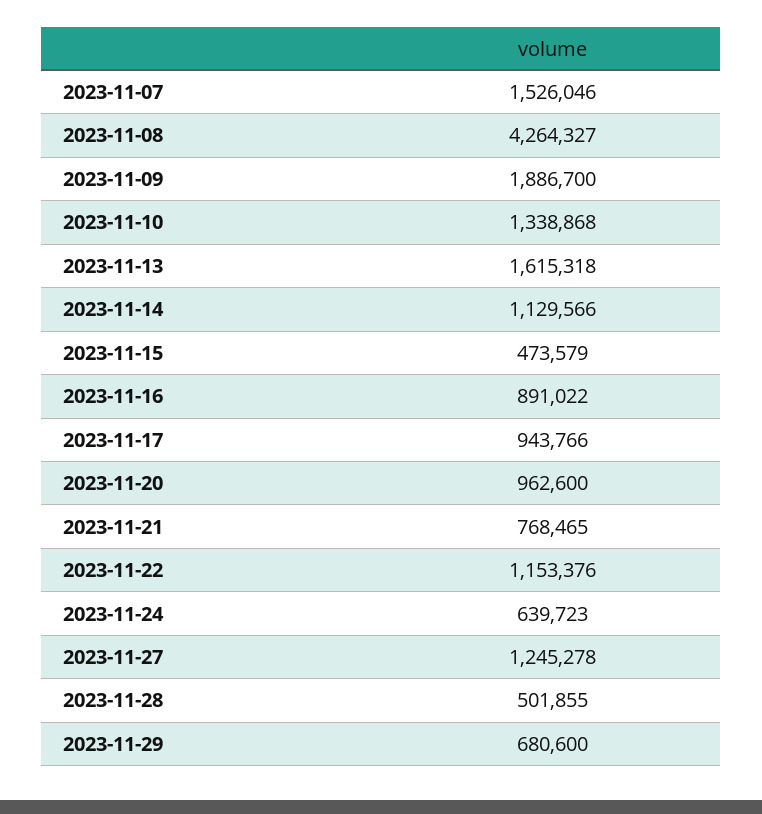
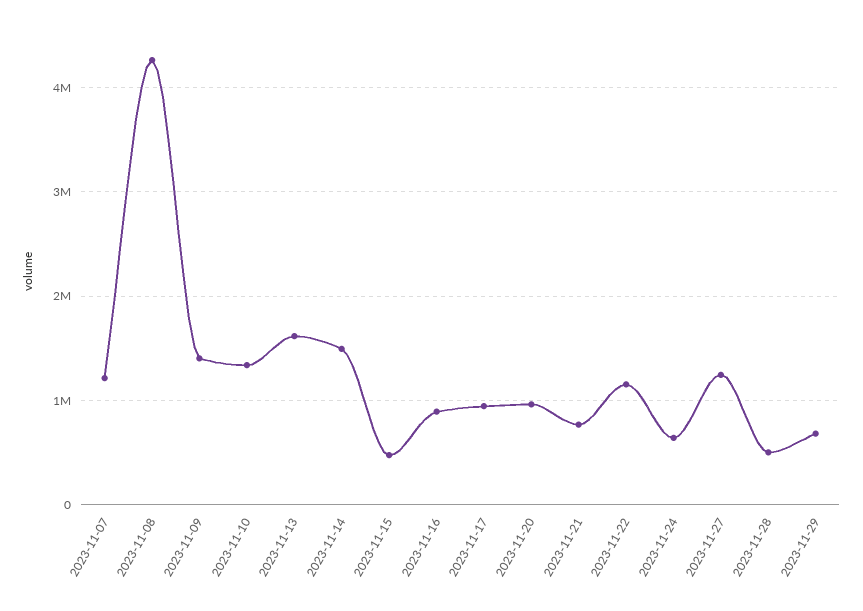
2023-11-07: 1526046 -> 1200000
2023-11-09: 1886700 -> 1400000
2023-11-14: 1129566 -> 1500000

